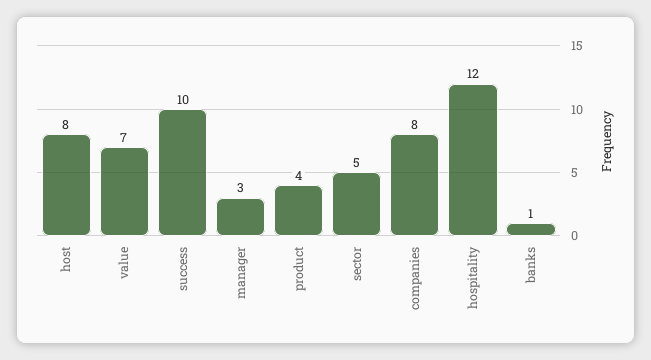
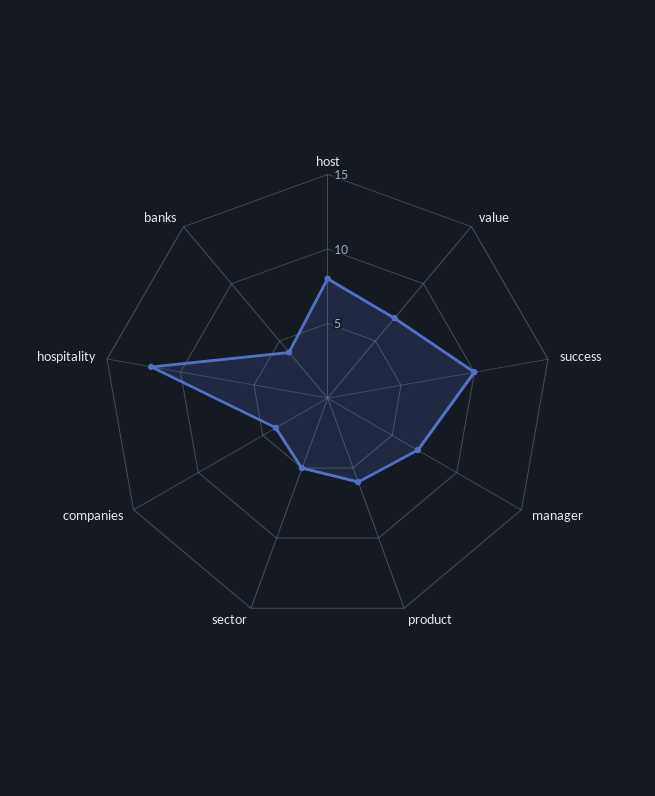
manager: 3 -> 7
product: 4 -> 6
companies: 8 -> 4
banks: 1 -> 4

